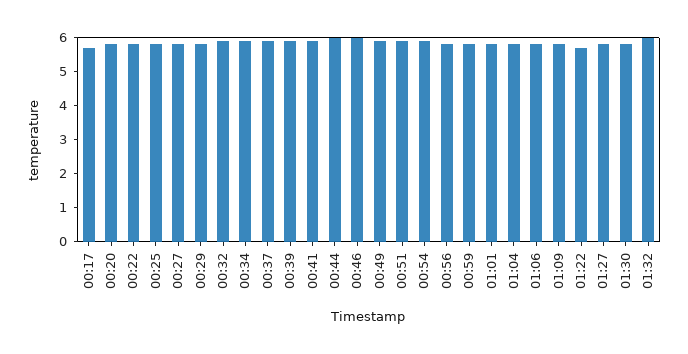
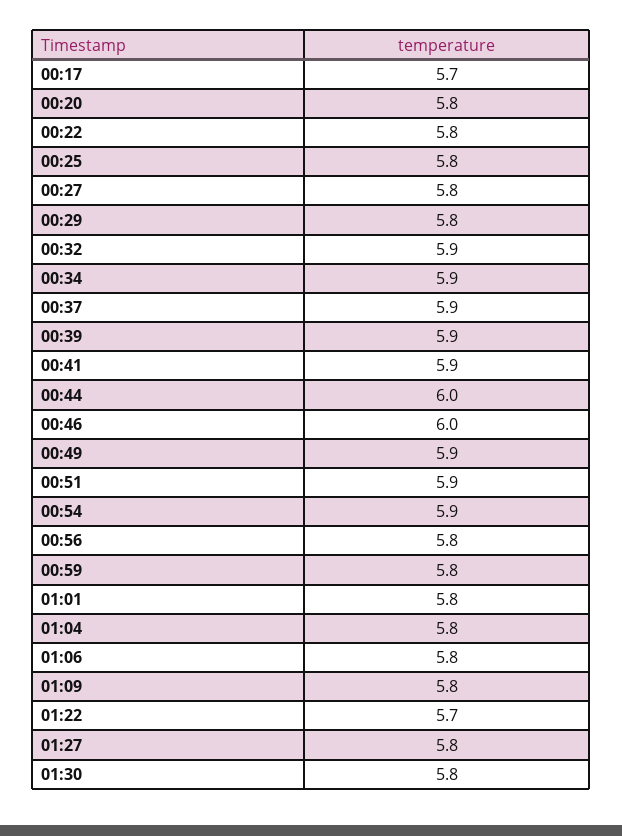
01:32: 6 -> none

